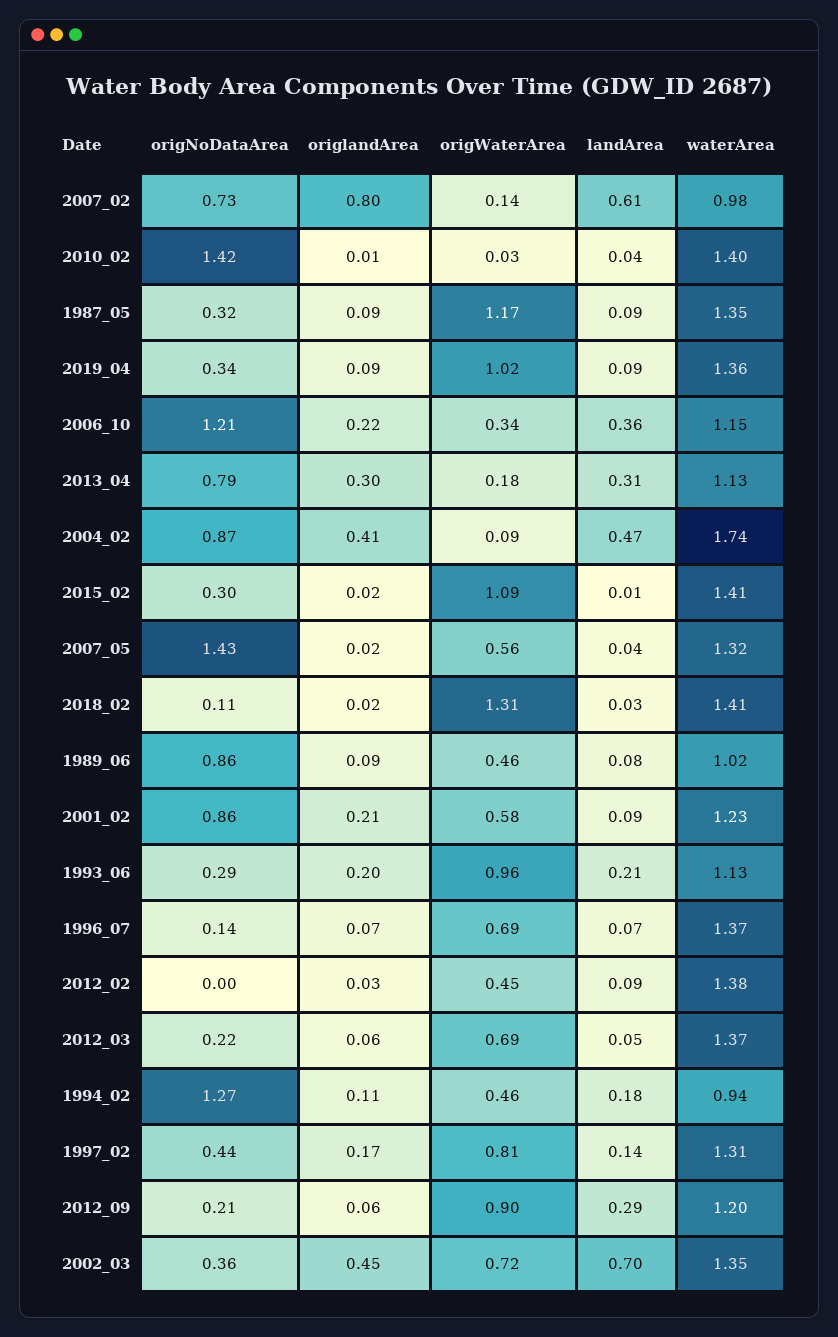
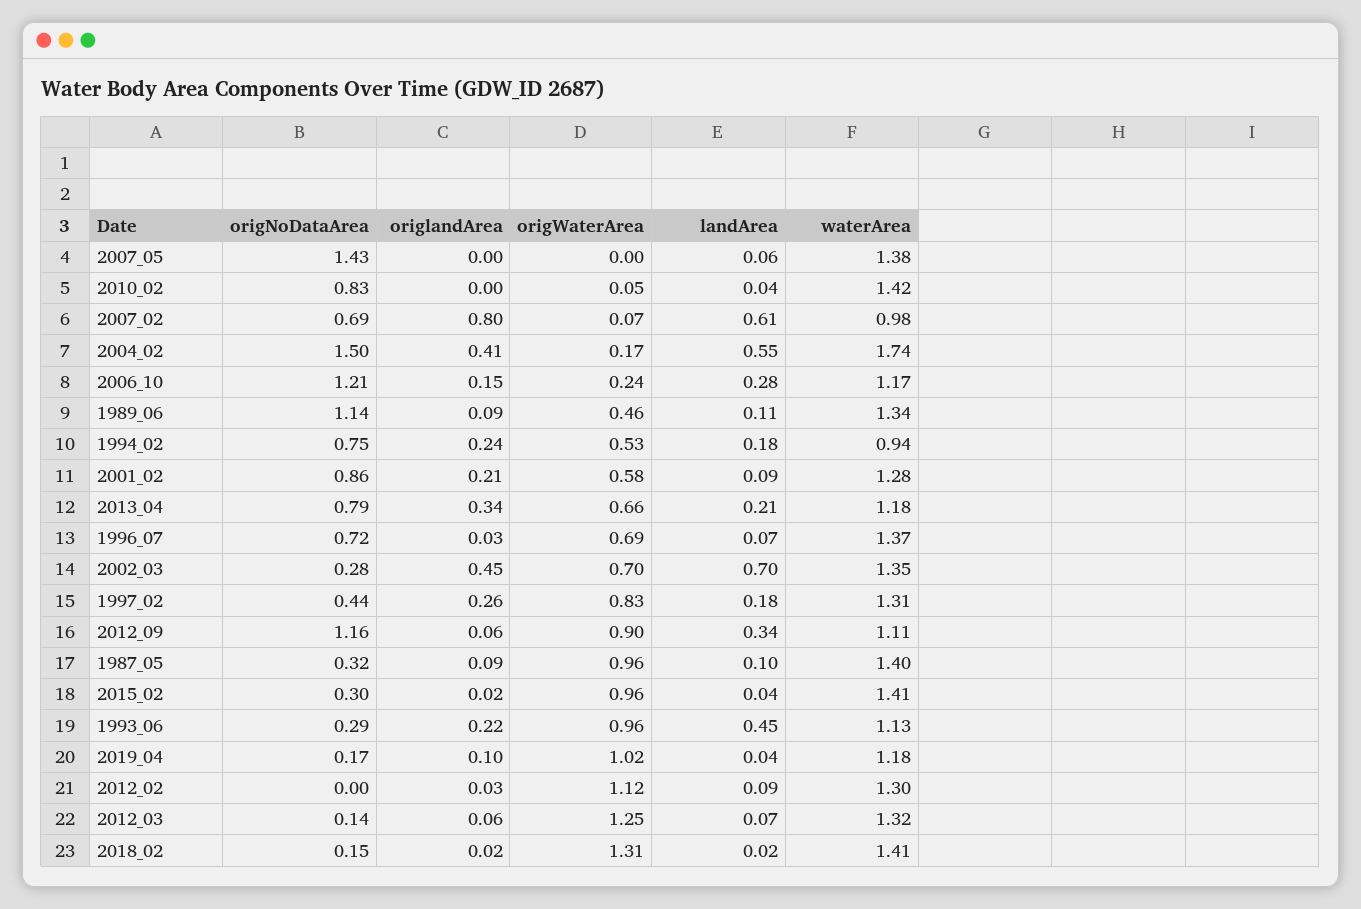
origNoDataArea, 2007_02: 0.73 -> 0.69
origWaterArea, 2007_02: 0.14 -> 0.07
origNoDataArea, 2010_02: 1.42 -> 0.83
origlandArea, 2010_02: 0.01 -> 0
origWaterArea, 2010_02: 0.03 -> 0.05
waterArea, 2010_02: 1.4 -> 1.42
origWaterArea, 1987_05: 1.17 -> 0.96
landArea, 1987_05: 0.09 -> 0.1
waterArea, 1987_05: 1.35 -> 1.4
origNoDataArea, 2019_04: 0.34 -> 0.17
origlandArea, 2019_04: 0.09 -> 0.1
landArea, 2019_04: 0.09 -> 0.04
waterArea, 2019_04: 1.36 -> 1.18
origlandArea, 2006_10: 0.22 -> 0.15
origWaterArea, 2006_10: 0.34 -> 0.24
landArea, 2006_10: 0.36 -> 0.28
waterArea, 2006_10: 1.15 -> 1.17
origlandArea, 2013_04: 0.3 -> 0.34
origWaterArea, 2013_04: 0.18 -> 0.66
landArea, 2013_04: 0.31 -> 0.21
waterArea, 2013_04: 1.13 -> 1.18
origNoDataArea, 2004_02: 0.87 -> 1.5
origWaterArea, 2004_02: 0.09 -> 0.17
landArea, 2004_02: 0.47 -> 0.55
origWaterArea, 2015_02: 1.09 -> 0.96
landArea, 2015_02: 0.01 -> 0.04
origlandArea, 2007_05: 0.02 -> 0
origWaterArea, 2007_05: 0.56 -> 0
landArea, 2007_05: 0.04 -> 0.06
waterArea, 2007_05: 1.32 -> 1.38
origNoDataArea, 2018_02: 0.11 -> 0.15
landArea, 2018_02: 0.03 -> 0.02
origNoDataArea, 1989_06: 0.86 -> 1.14
landArea, 1989_06: 0.08 -> 0.11
waterArea, 1989_06: 1.02 -> 1.34
waterArea, 2001_02: 1.23 -> 1.28
origlandArea, 1993_06: 0.2 -> 0.22
landArea, 1993_06: 0.21 -> 0.45
origNoDataArea, 1996_07: 0.14 -> 0.72
origlandArea, 1996_07: 0.07 -> 0.03
origWaterArea, 2012_02: 0.45 -> 1.12
waterArea, 2012_02: 1.38 -> 1.3
origNoDataArea, 2012_03: 0.22 -> 0.14
origWaterArea, 2012_03: 0.69 -> 1.25
landArea, 2012_03: 0.05 -> 0.07
waterArea, 2012_03: 1.37 -> 1.32
origNoDataArea, 1994_02: 1.27 -> 0.75
origlandArea, 1994_02: 0.11 -> 0.24
origWaterArea, 1994_02: 0.46 -> 0.53
origlandArea, 1997_02: 0.17 -> 0.26
origWaterArea, 1997_02: 0.81 -> 0.83
landArea, 1997_02: 0.14 -> 0.18
origNoDataArea, 2012_09: 0.21 -> 1.16
landArea, 2012_09: 0.29 -> 0.34
waterArea, 2012_09: 1.2 -> 1.11
origNoDataArea, 2002_03: 0.36 -> 0.28
origWaterArea, 2002_03: 0.72 -> 0.7

